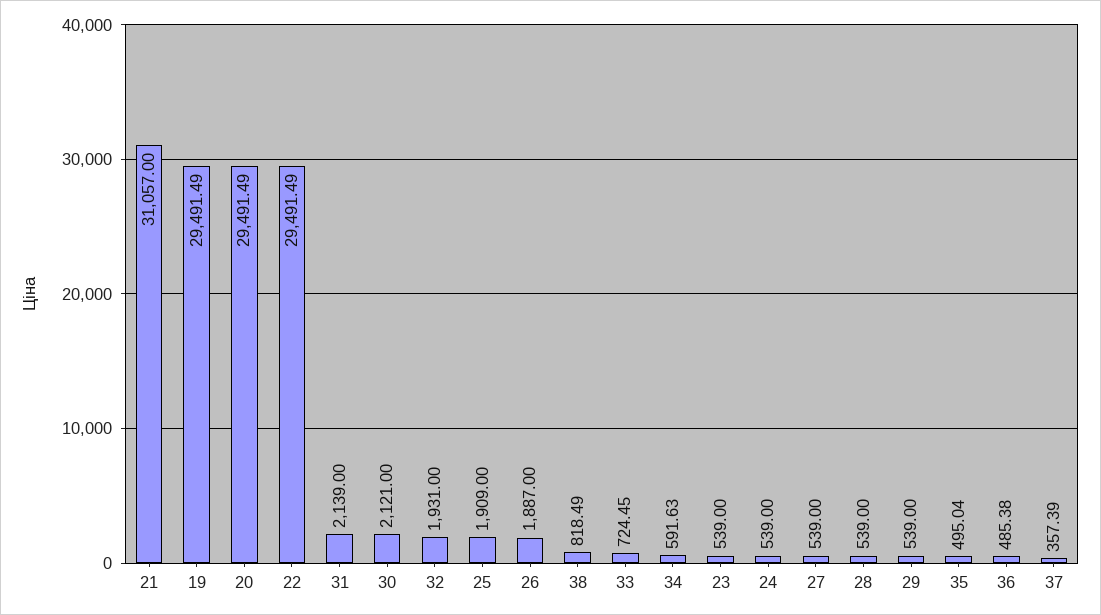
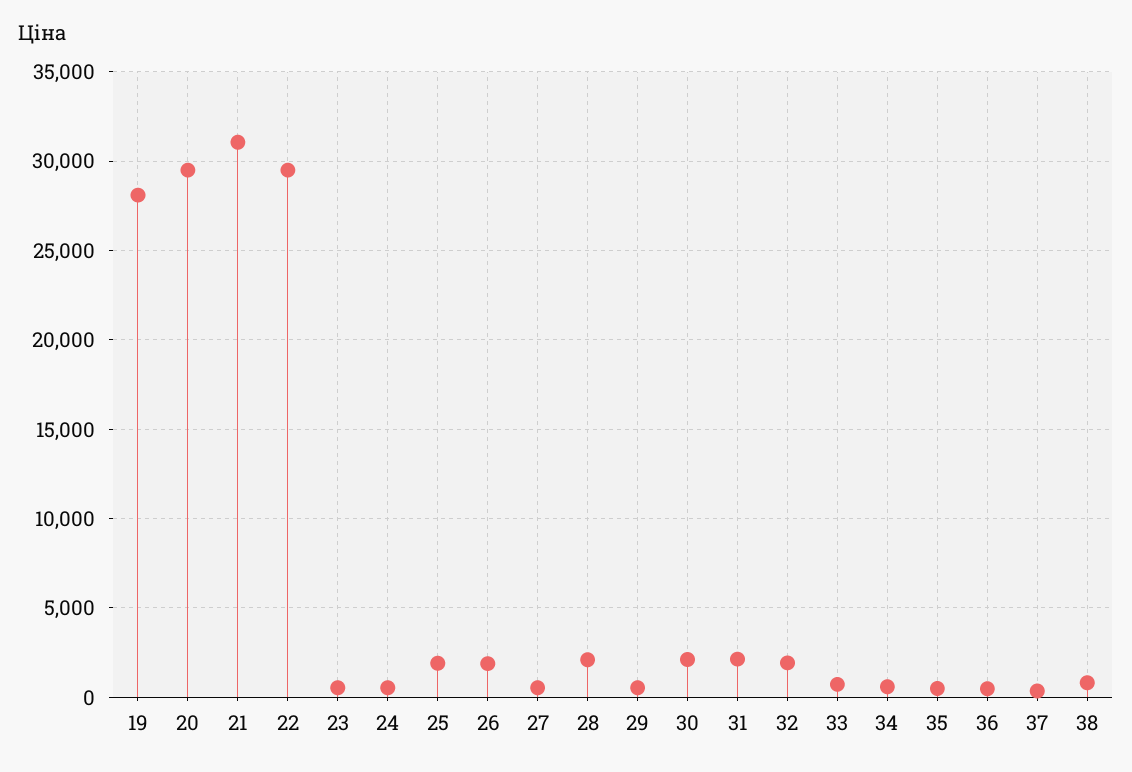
19: 29491.49 -> 28000
28: 539 -> 2000

